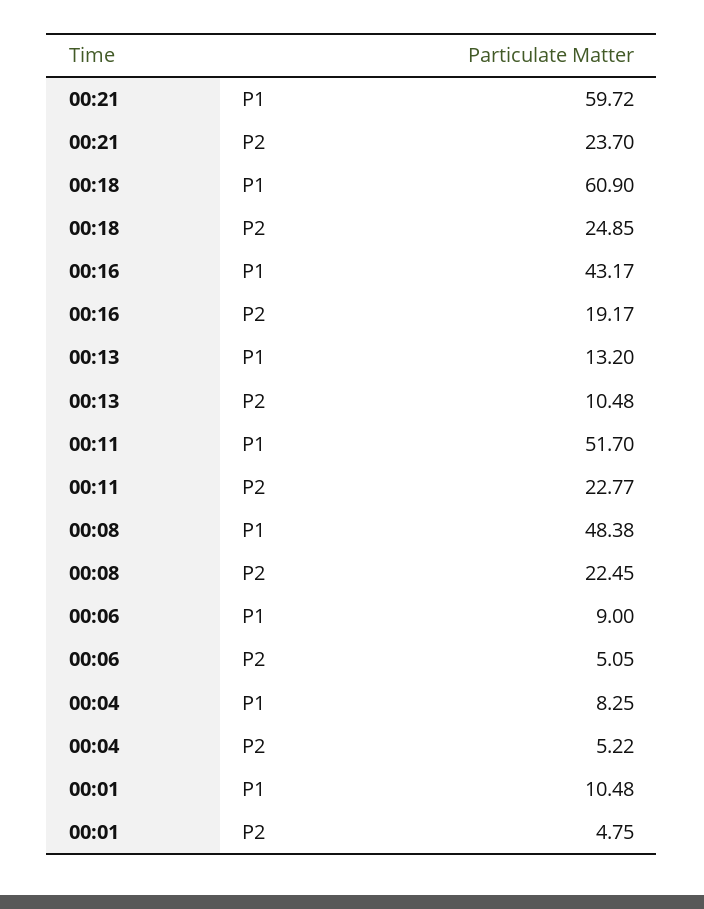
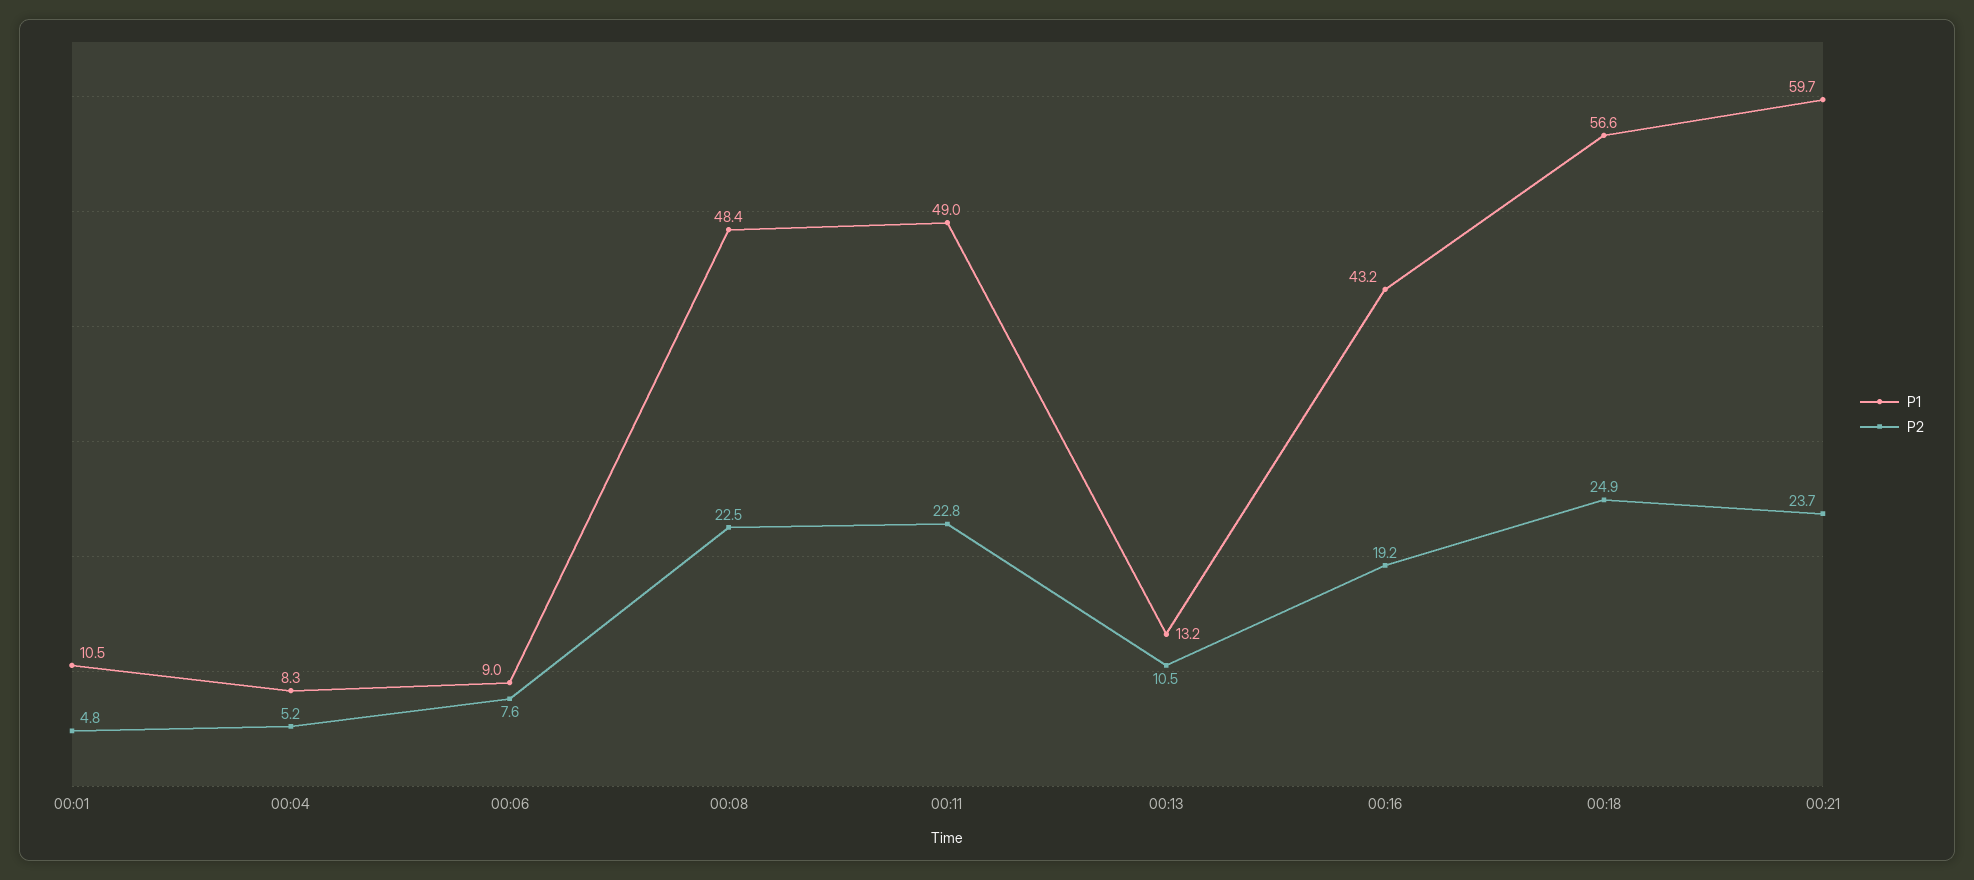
P1, 00:18: 60.9 -> 56.6
P1, 00:11: 51.7 -> 49
P2, 00:06: 5.05 -> 7.6

